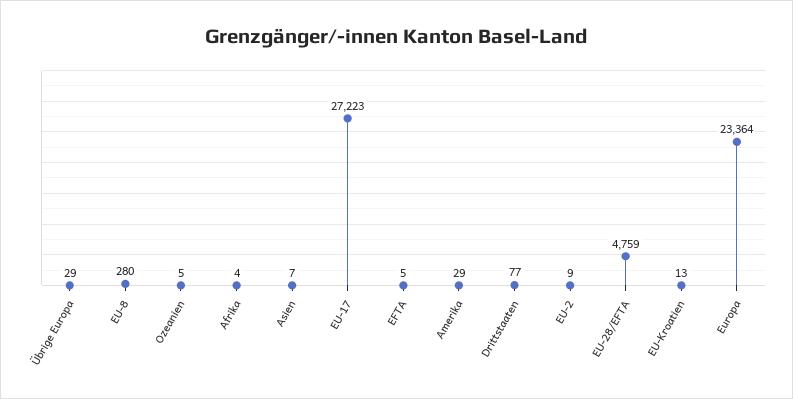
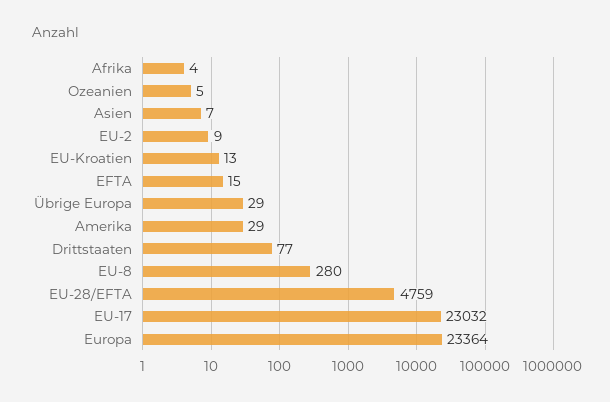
EU-17: 27223 -> 23032
EFTA: 5 -> 15

